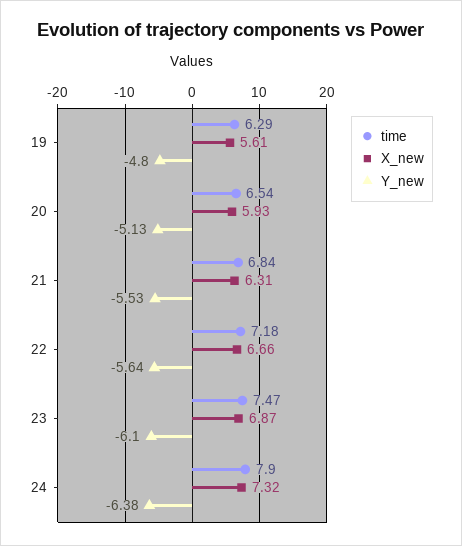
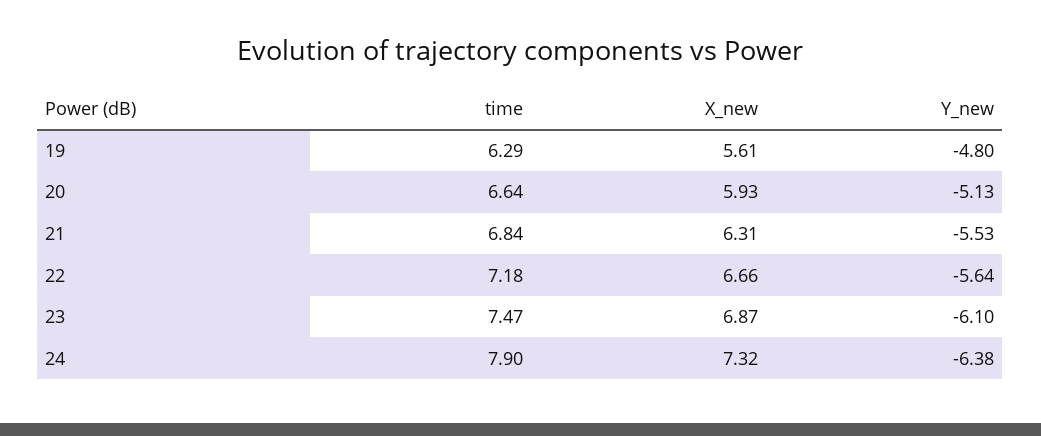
time, 20: 6.54 -> 6.64

